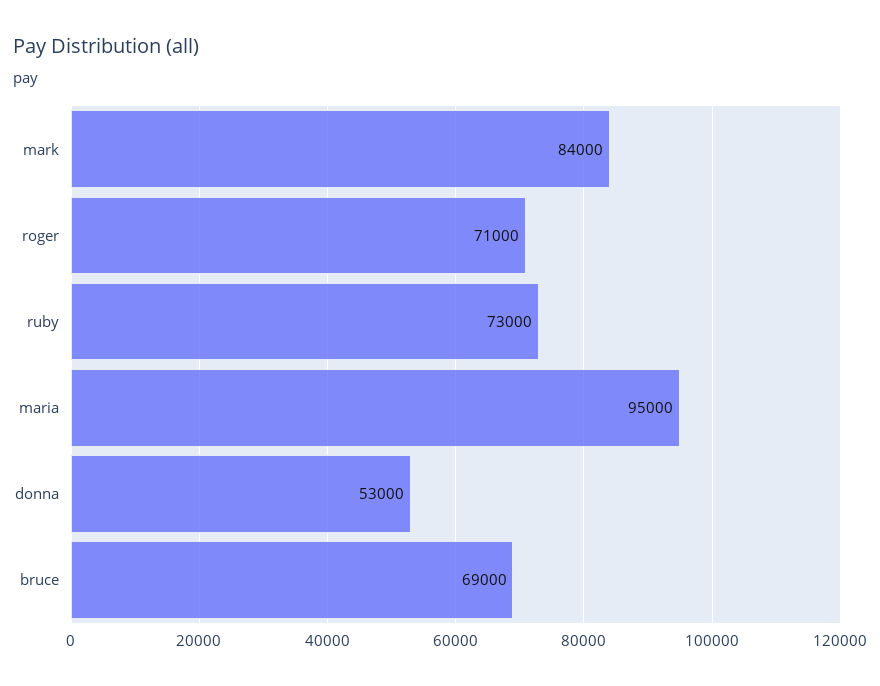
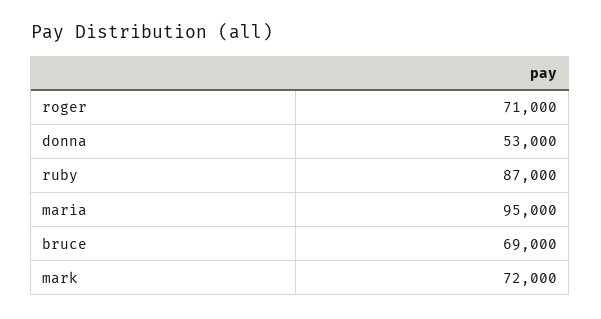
mark: 84000 -> 72000
ruby: 73000 -> 87000

